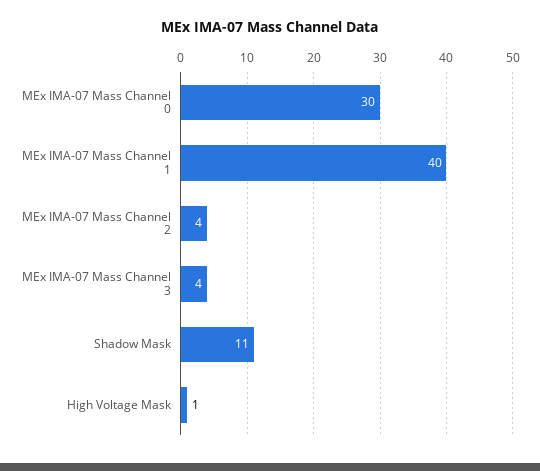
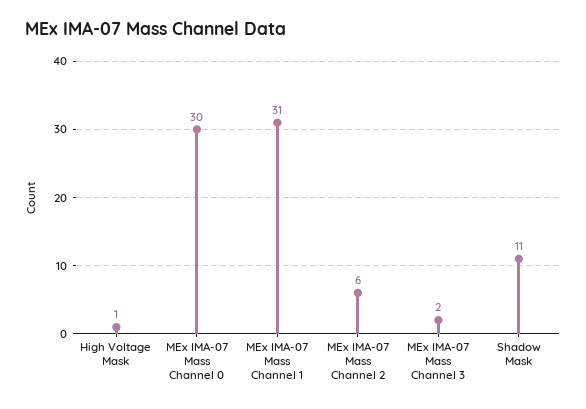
MEx IMA-07 Mass Channel 1: 40 -> 31
MEx IMA-07 Mass Channel 2: 4 -> 6
MEx IMA-07 Mass Channel 3: 4 -> 2

